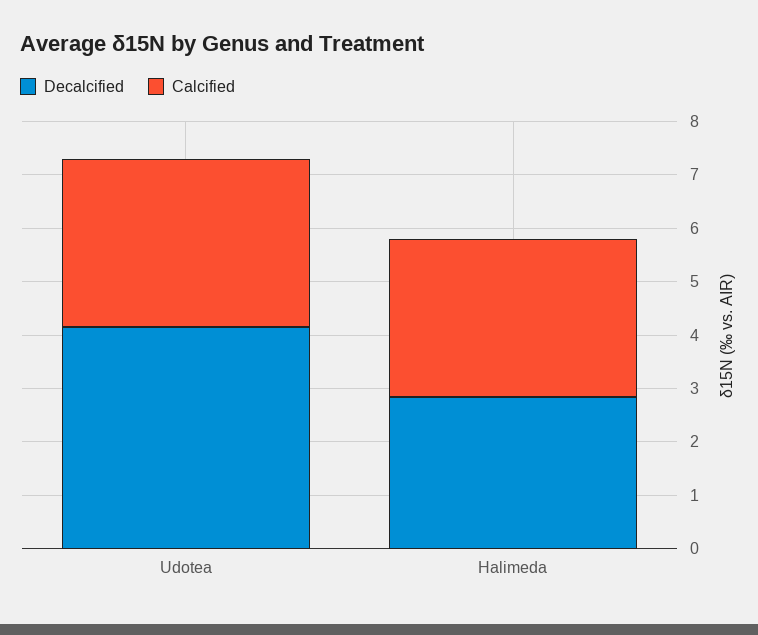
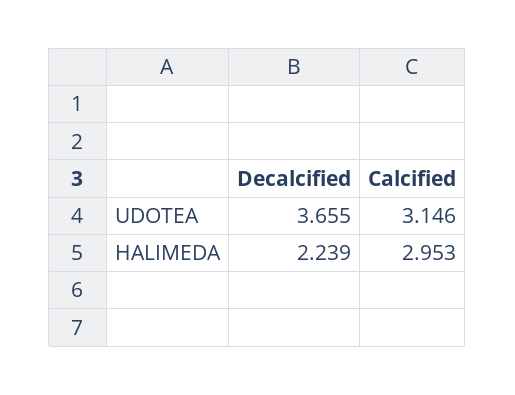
Decalcified, Udotea: 4.2 -> 3.655
Decalcified, Halimeda: 2.8 -> 2.239

